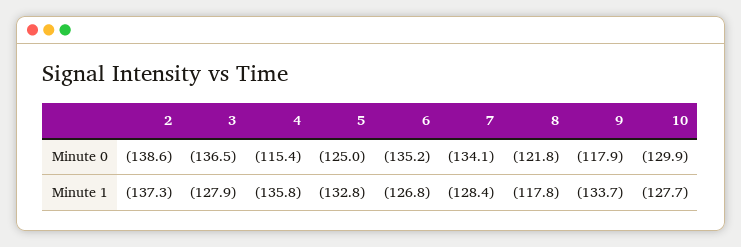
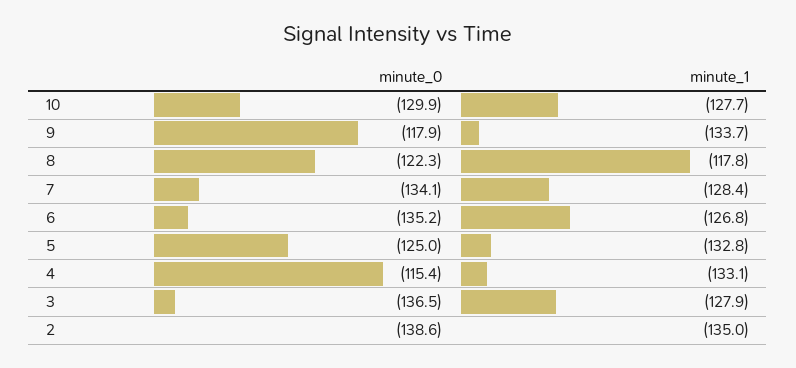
8, Minute 0: -121.8 -> -122.3
2, Minute 1: -137.3 -> -135
4, Minute 1: -135.8 -> -133.1

